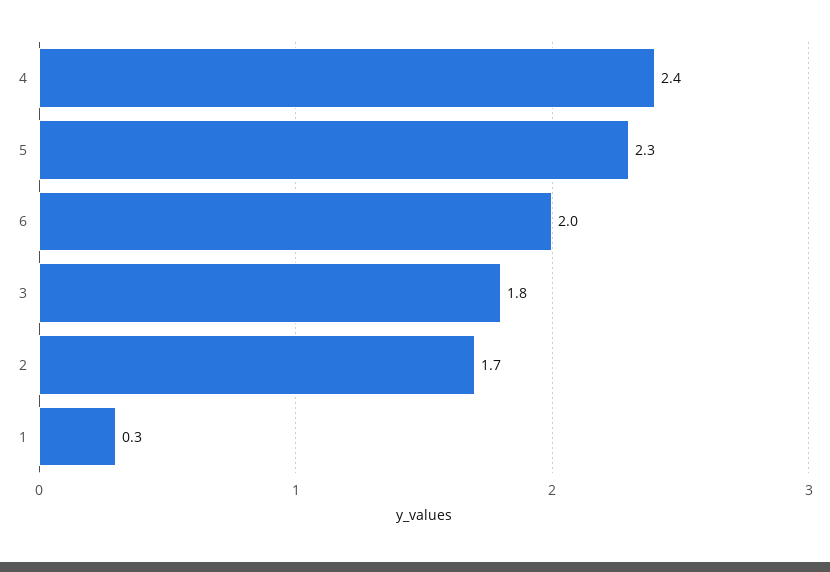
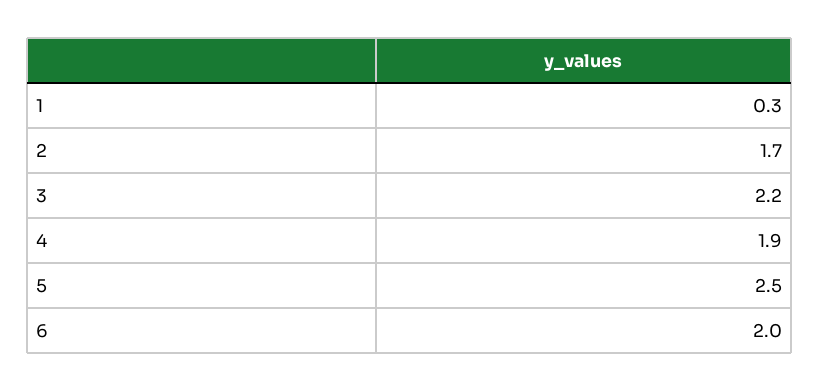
4: 2.4 -> 1.9
5: 2.3 -> 2.5
3: 1.8 -> 2.2

